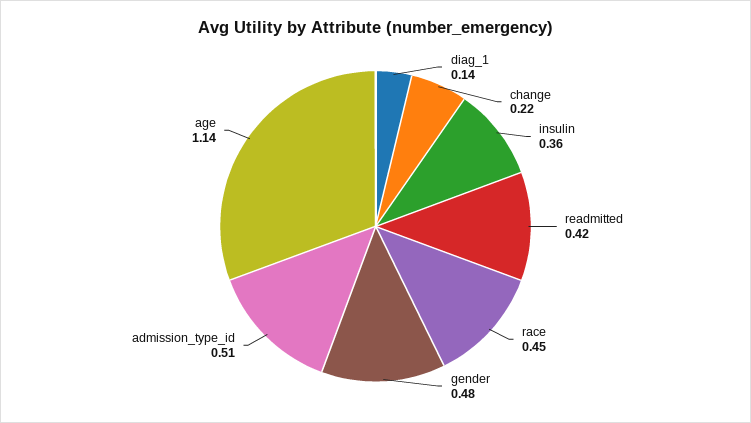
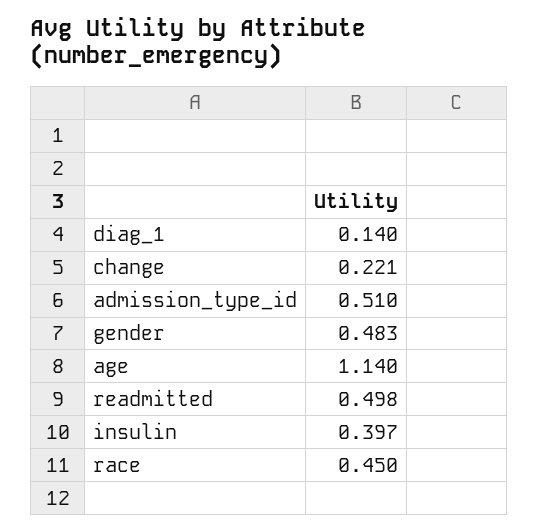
insulin: 0.36 -> 0.397
readmitted: 0.42 -> 0.498

